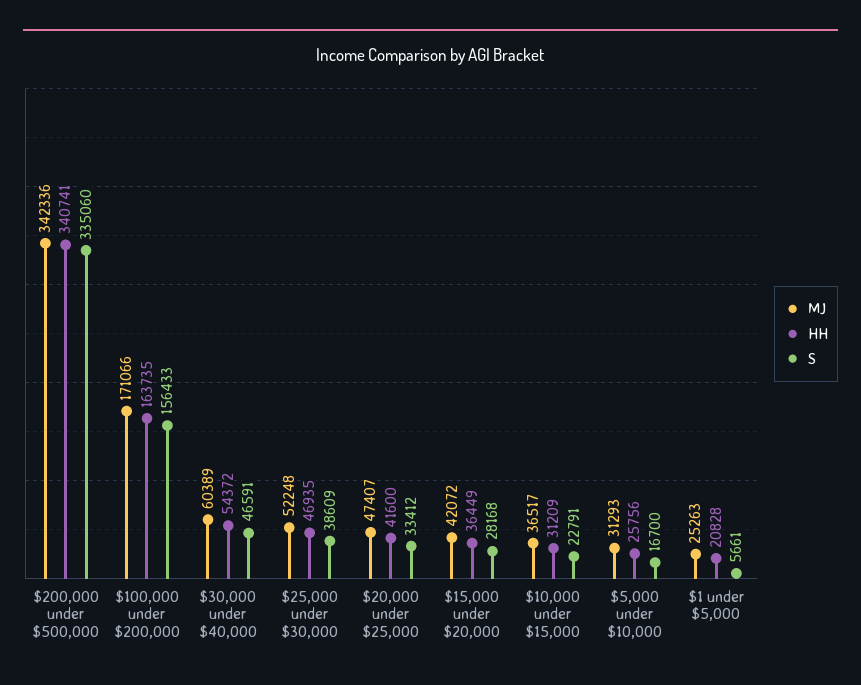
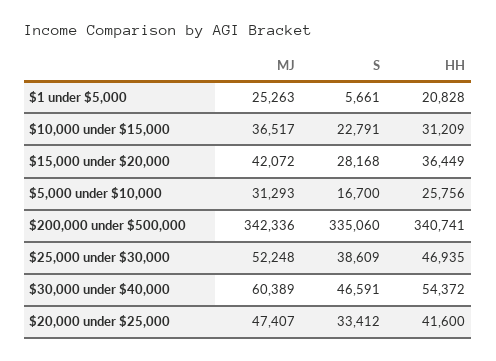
MJ, $100,000 under $200,000: 171066 -> none
HH, $100,000 under $200,000: 163735 -> none
S, $100,000 under $200,000: 156433 -> none

